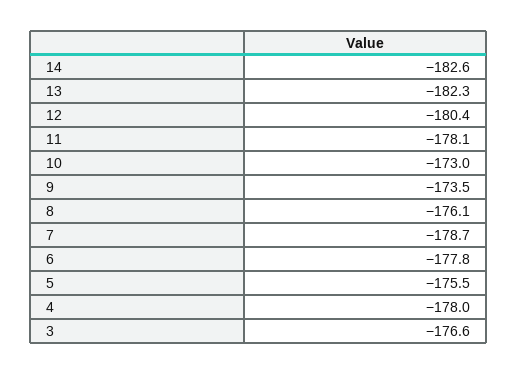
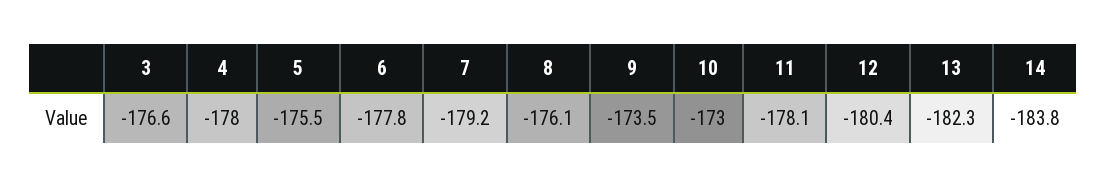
14: -182.6 -> -183.8
7: -178.7 -> -179.2

